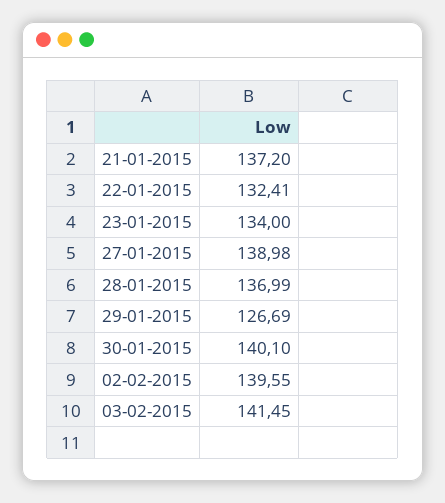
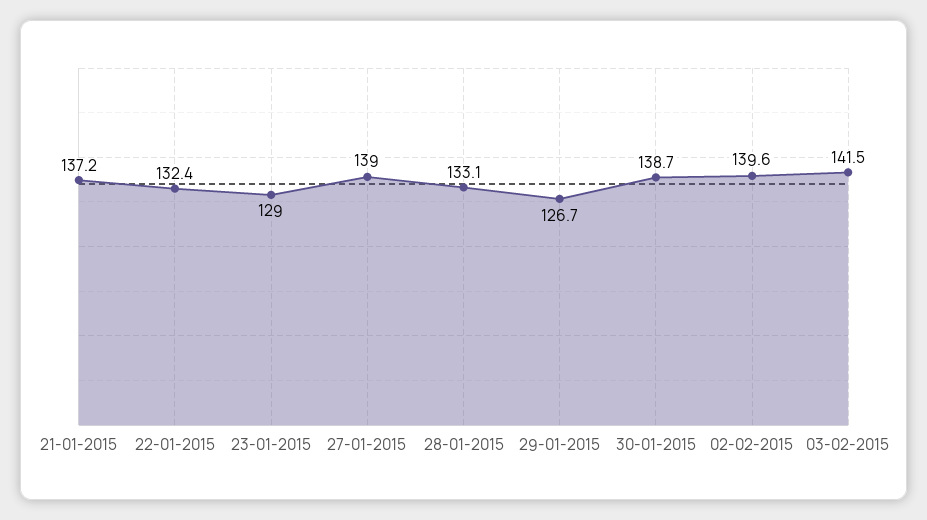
23-01-2015: 134 -> 129
28-01-2015: 136.99 -> 133.1
30-01-2015: 140.1 -> 138.7

